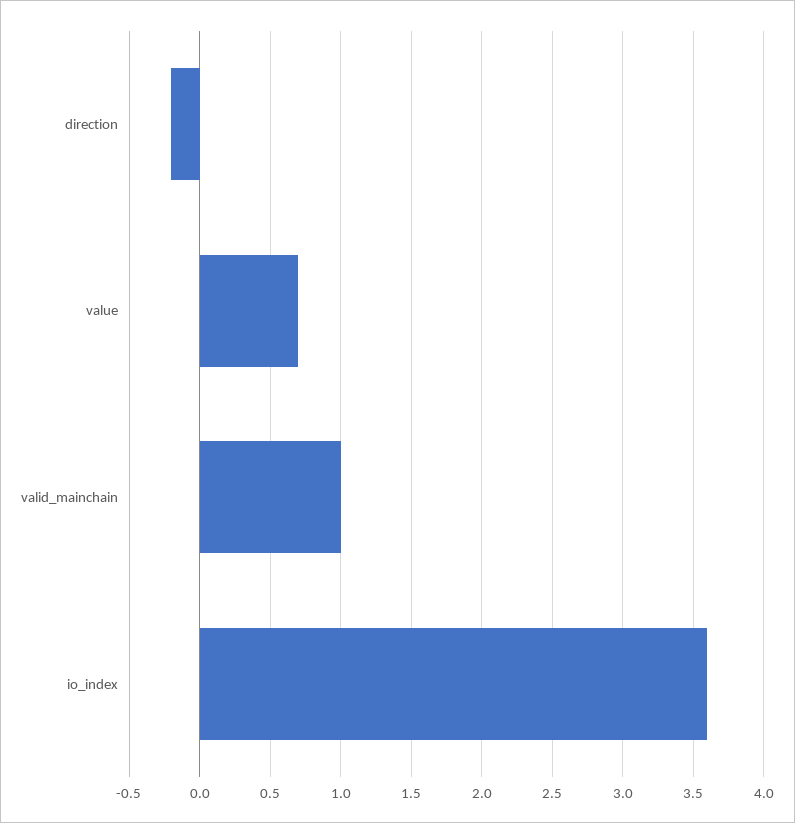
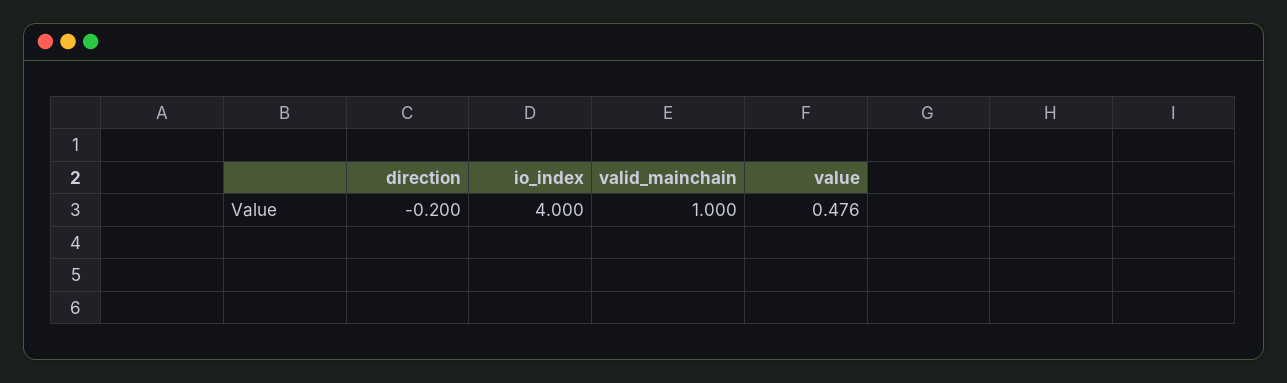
value: 0.7 -> 0.476
io_index: 3.6 -> 4

